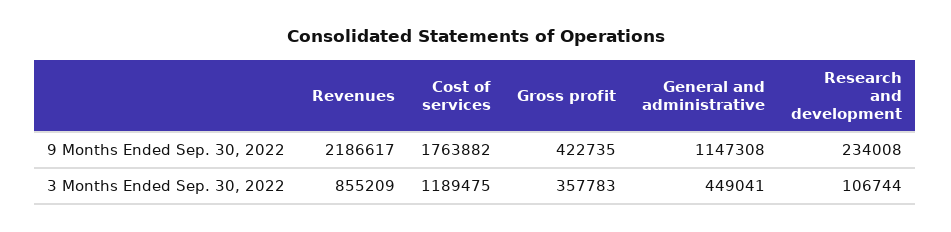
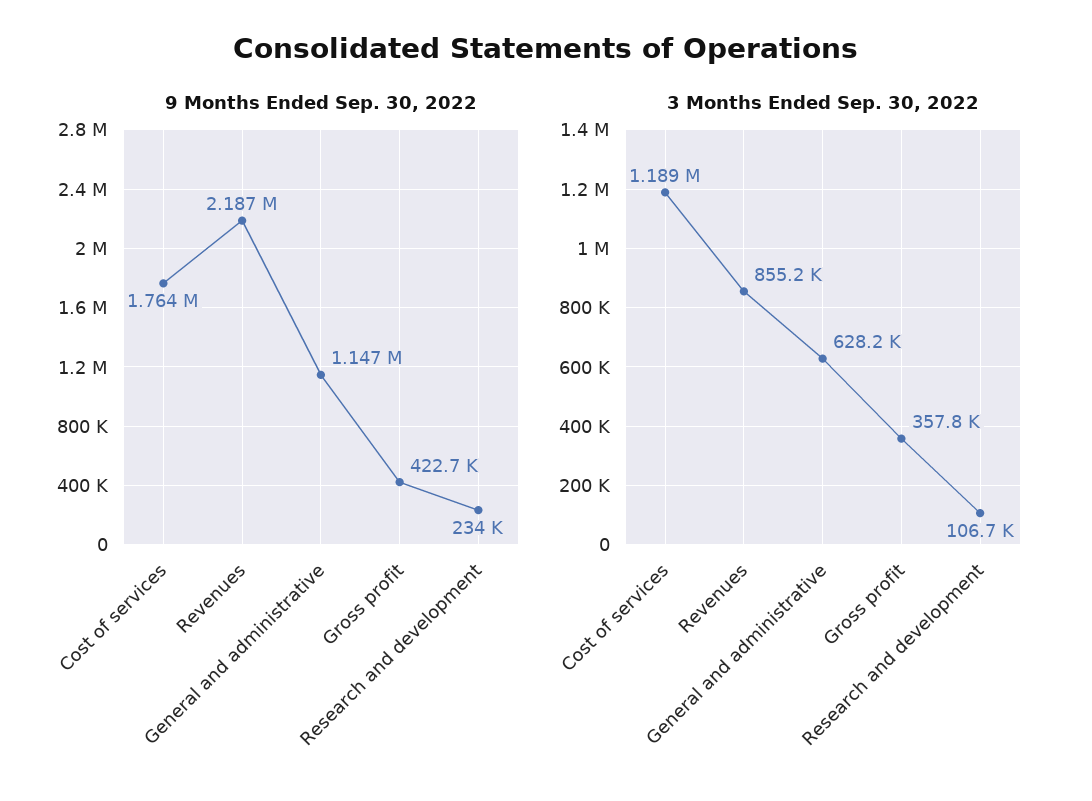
3 Months Ended Sep. 30, 2022, General and administrative: 449041 -> 628200

